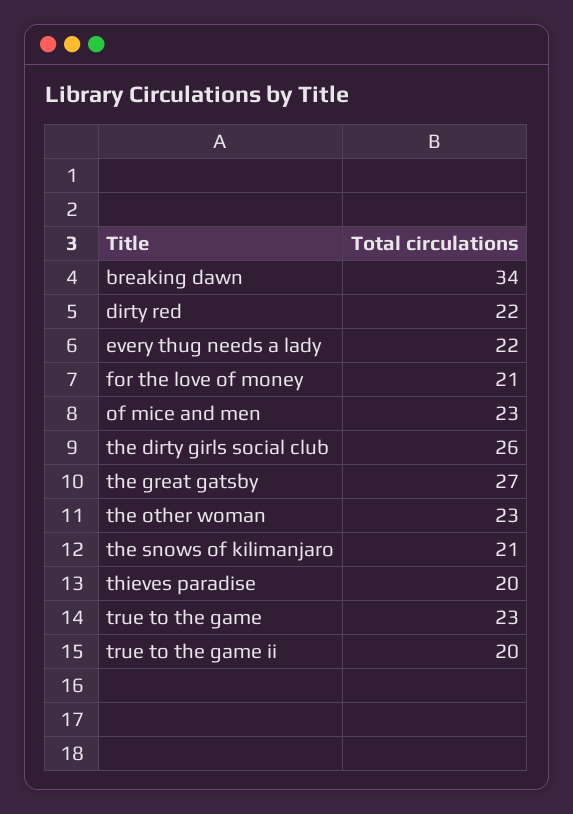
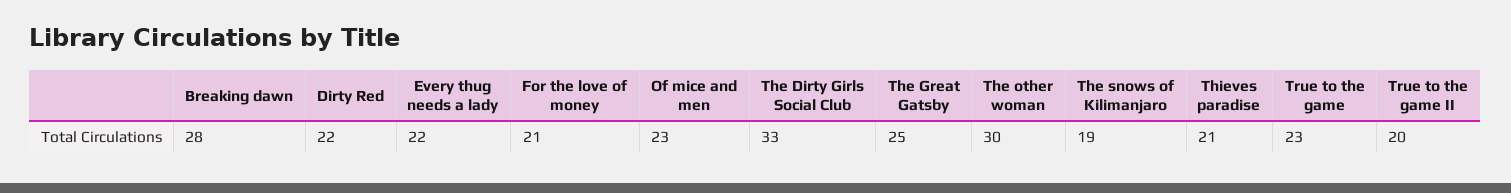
breaking dawn: 34 -> 28
the dirty girls social club: 26 -> 33
the great gatsby: 27 -> 25
the other woman: 23 -> 30
the snows of kilimanjaro: 21 -> 19
thieves paradise: 20 -> 21

